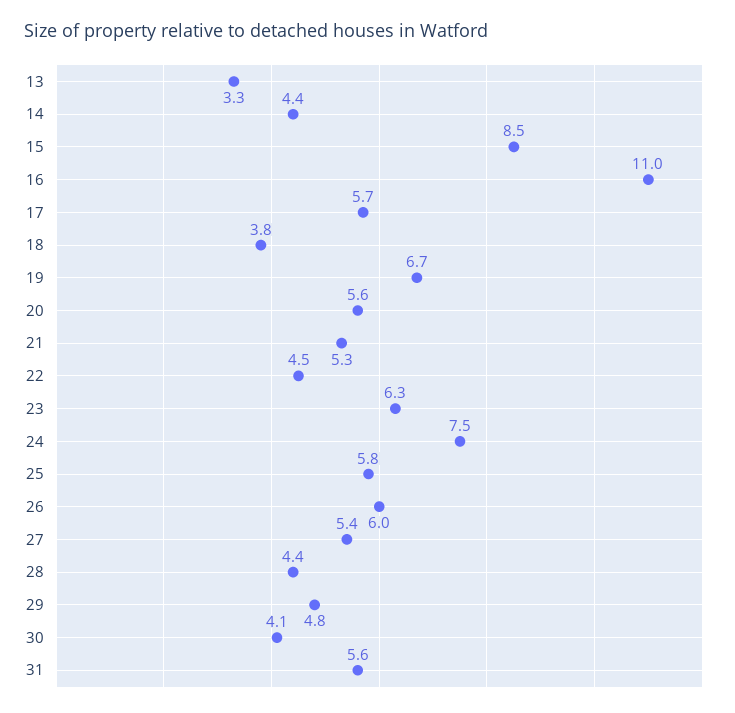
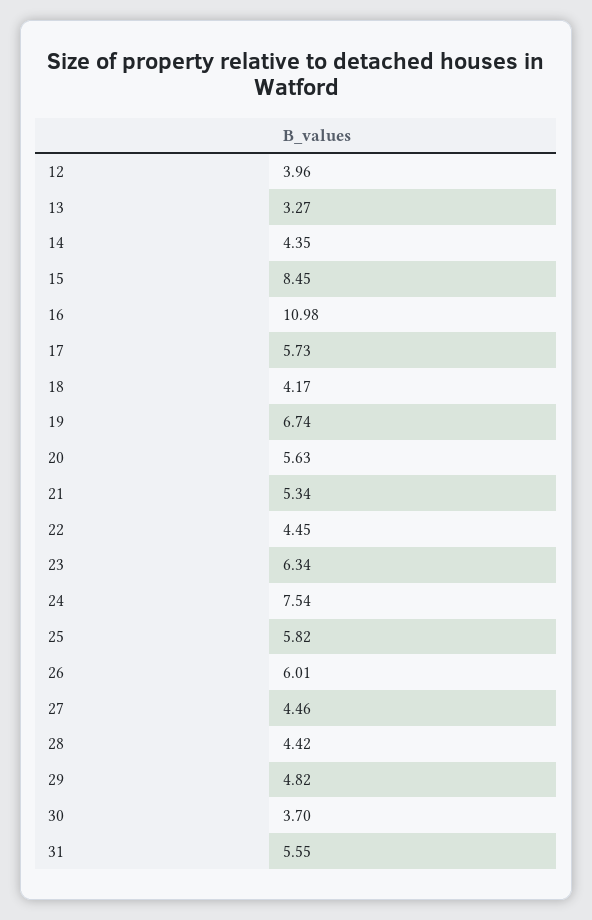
18: 3.8 -> 4.17
27: 5.4 -> 4.46
30: 4.1 -> 3.7
12: none -> 3.96

